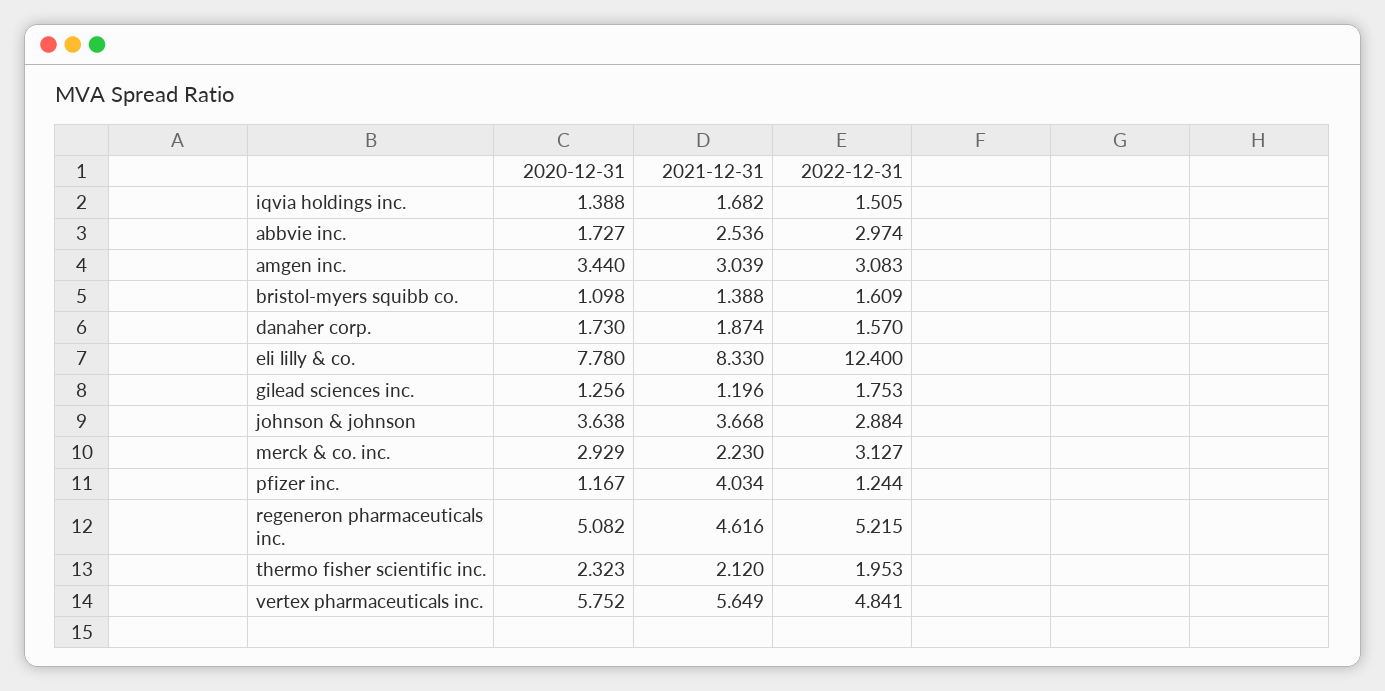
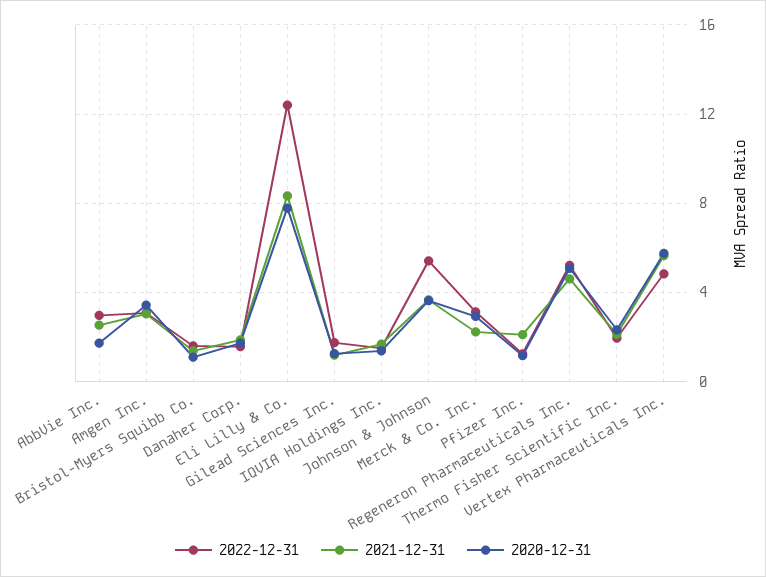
2022-12-31, johnson & johnson: 2.884 -> 5.5
2021-12-31, pfizer inc.: 4.034 -> 2

